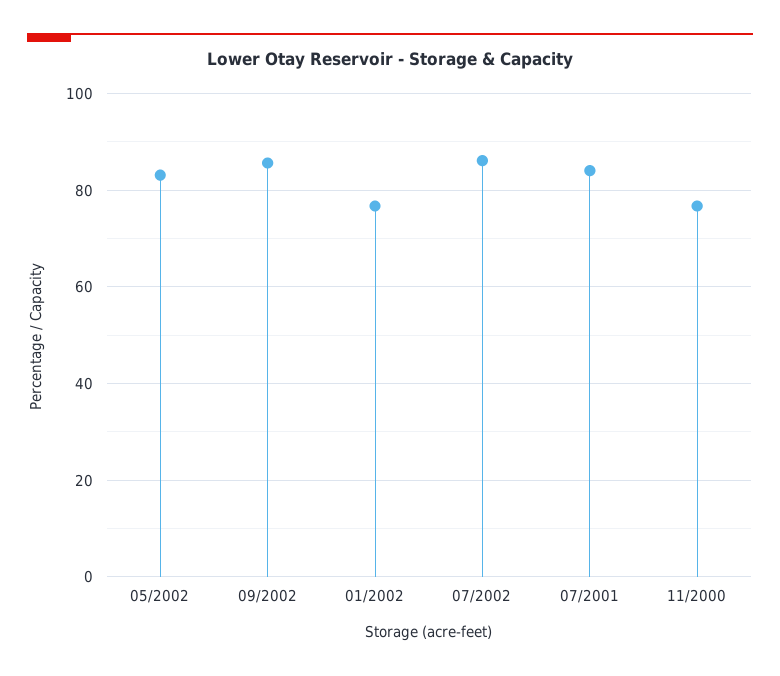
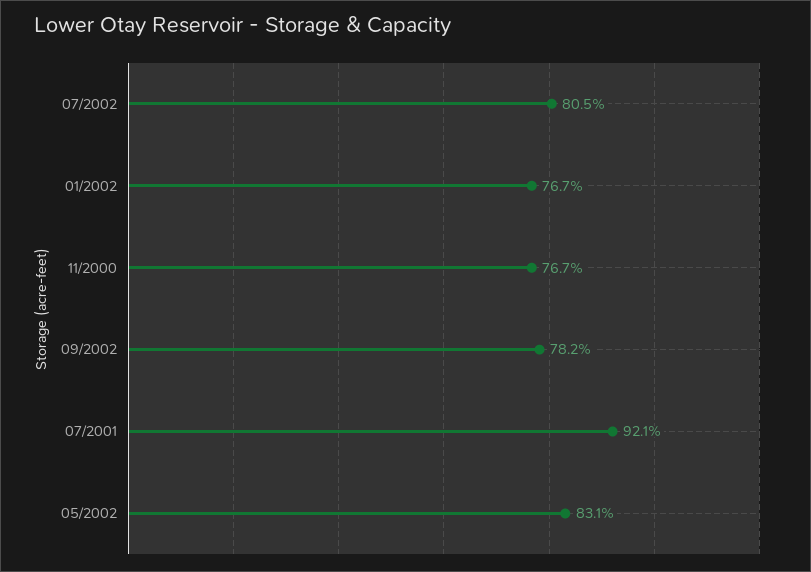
09/2002: 86 -> 78.2
07/2002: 86 -> 80.5
07/2001: 84 -> 92.1

